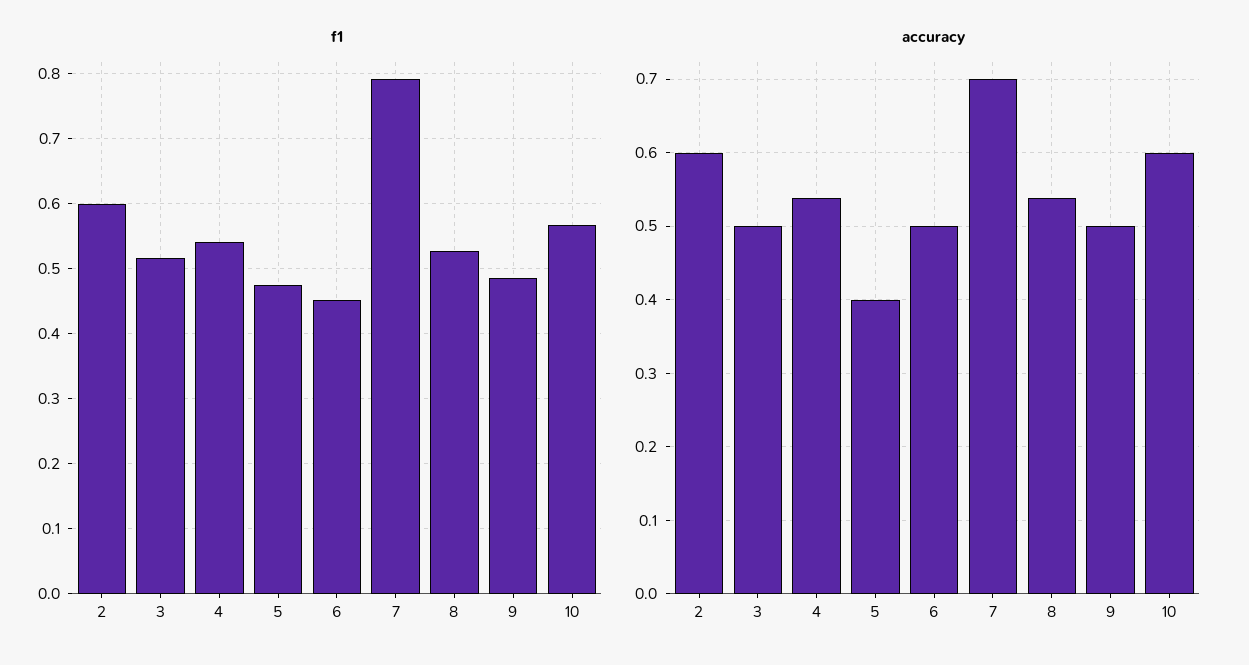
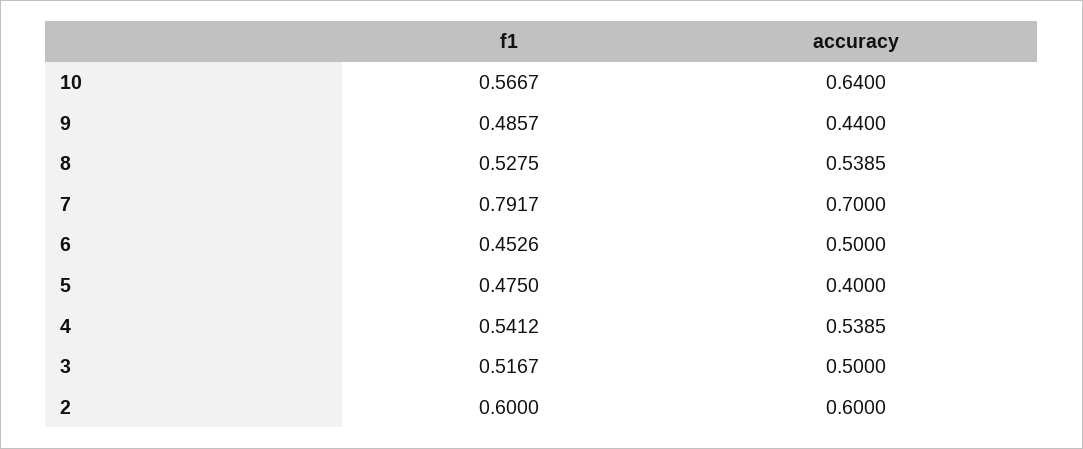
accuracy, 9: 0.5 -> 0.44
accuracy, 10: 0.6 -> 0.64

